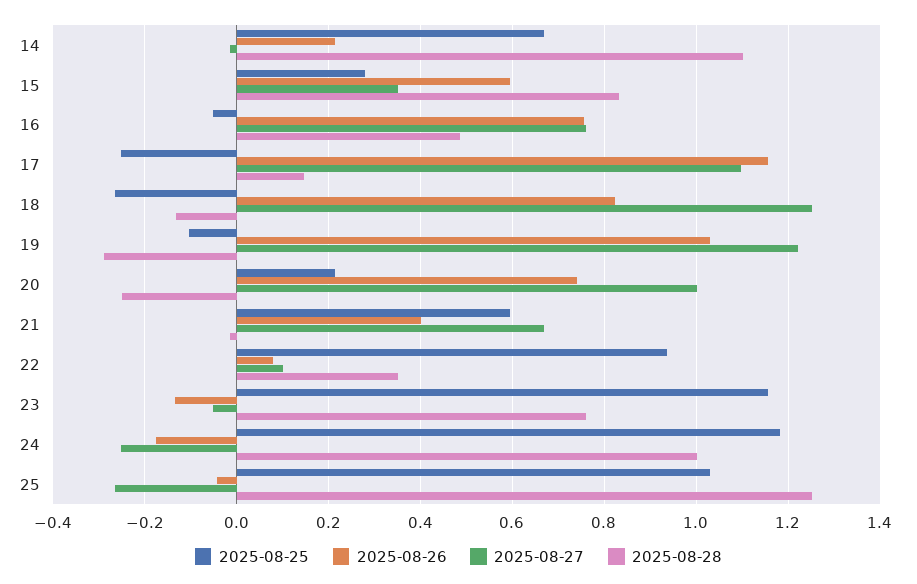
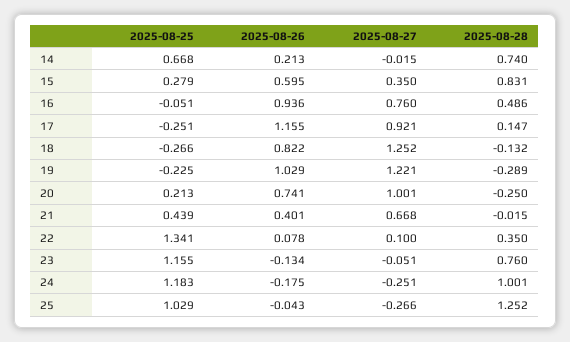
2025-08-28, 14: 1.1 -> 0.74
2025-08-26, 16: 0.76 -> 0.936
2025-08-27, 17: 1.1 -> 0.921
2025-08-25, 19: -0.1 -> -0.225
2025-08-25, 21: 0.6 -> 0.439
2025-08-25, 22: 0.94 -> 1.341

